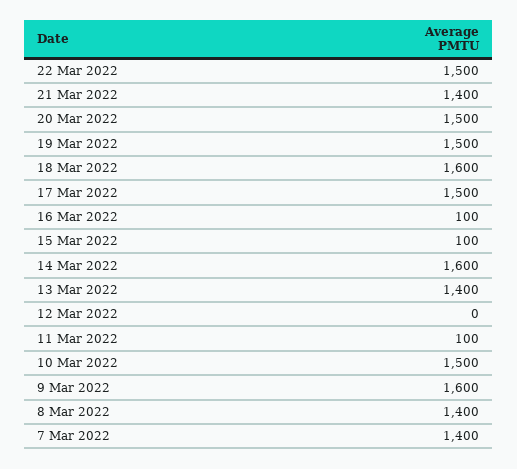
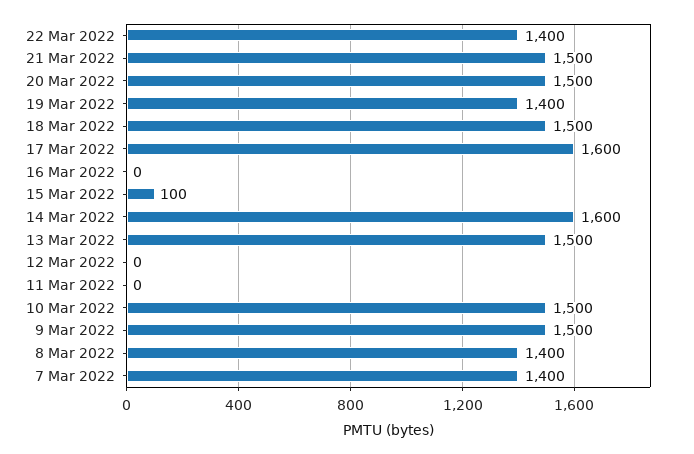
22 Mar 2022: 1500 -> 1400
21 Mar 2022: 1400 -> 1500
19 Mar 2022: 1500 -> 1400
18 Mar 2022: 1600 -> 1500
17 Mar 2022: 1500 -> 1600
16 Mar 2022: 100 -> 0
13 Mar 2022: 1400 -> 1500
11 Mar 2022: 100 -> 0
9 Mar 2022: 1600 -> 1500

